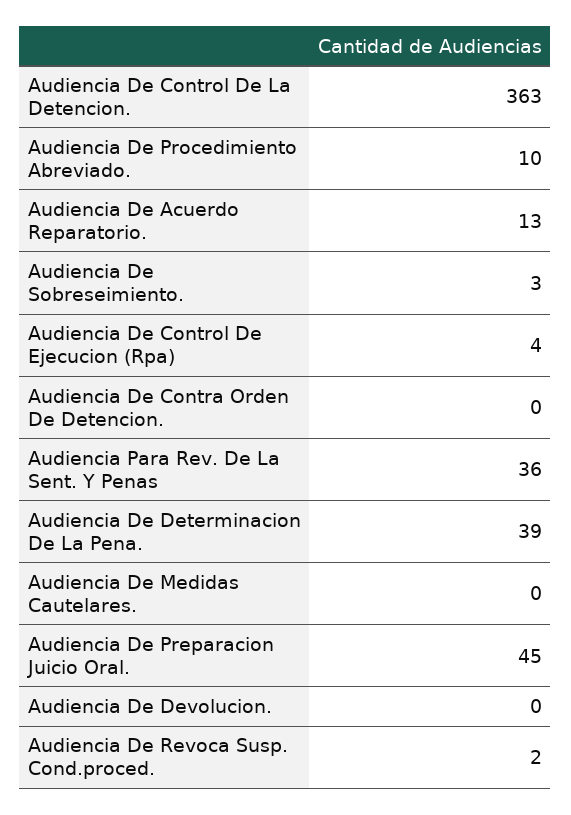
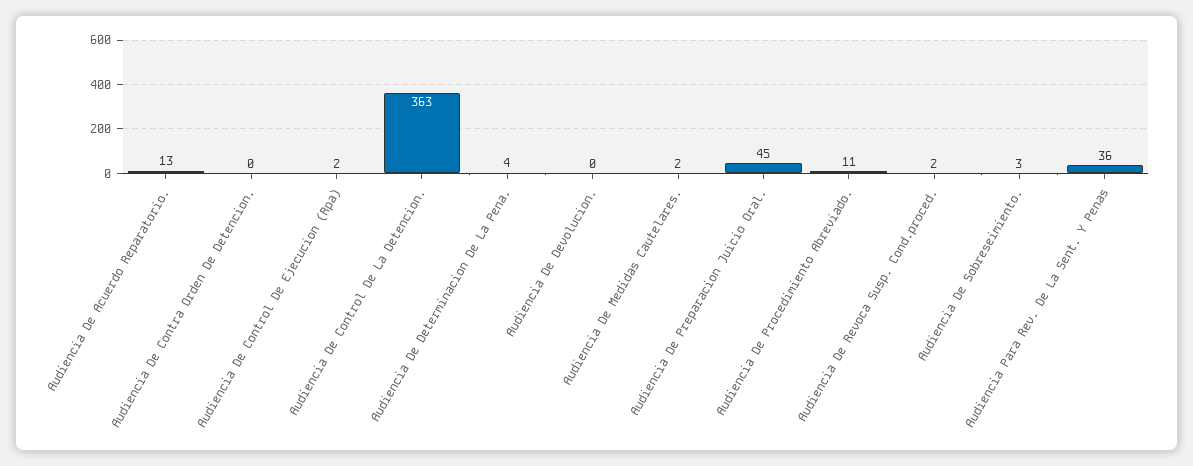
Audiencia De Procedimiento Abreviado.: 10 -> 11
Audiencia De Control De Ejecucion (Rpa): 4 -> 2
Audiencia De Determinacion De La Pena.: 39 -> 4
Audiencia De Medidas Cautelares.: 0 -> 2

